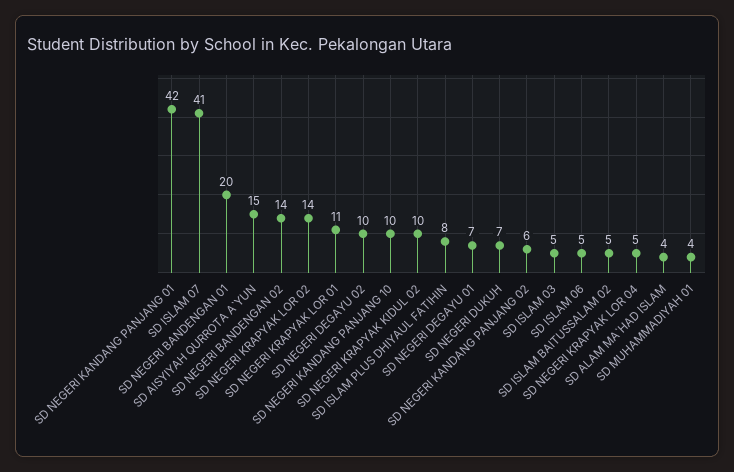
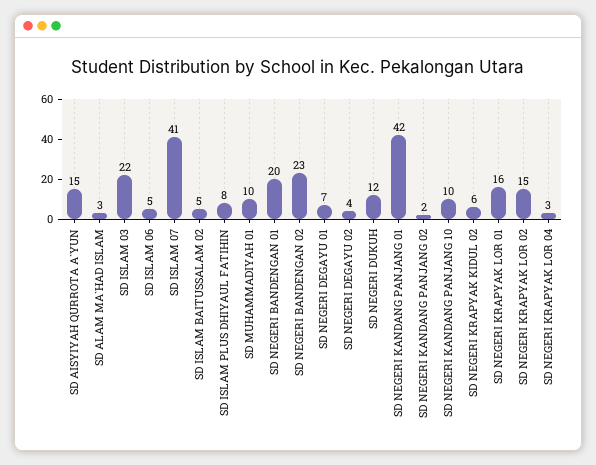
SD NEGERI BANDENGAN 02: 14 -> 23
SD NEGERI KRAPYAK LOR 02: 14 -> 15
SD NEGERI KRAPYAK LOR 01: 11 -> 16
SD NEGERI DEGAYU 02: 10 -> 4
SD NEGERI KRAPYAK KIDUL 02: 10 -> 6
SD NEGERI DUKUH: 7 -> 12
SD NEGERI KANDANG PANJANG 02: 6 -> 2
SD ISLAM 03: 5 -> 22
SD NEGERI KRAPYAK LOR 04: 5 -> 3
SD ALAM MA`HAD ISLAM: 4 -> 3
SD MUHAMMADIYAH 01: 4 -> 10

